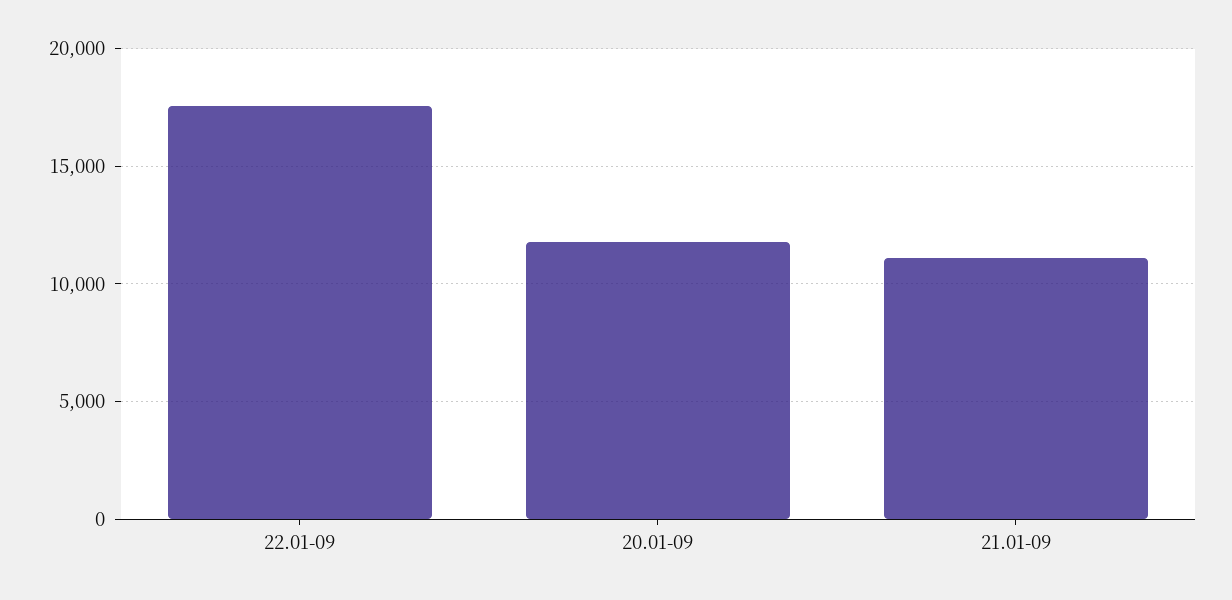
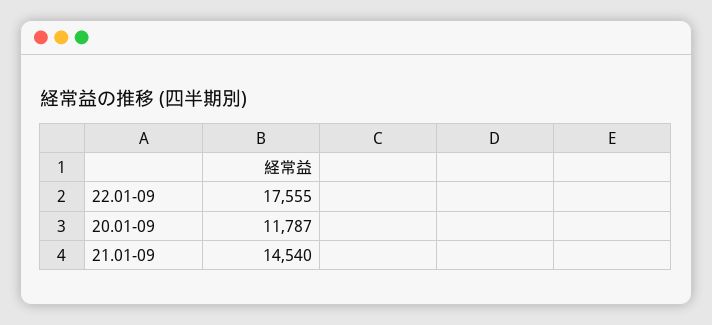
21.01-09: 11000 -> 14540

